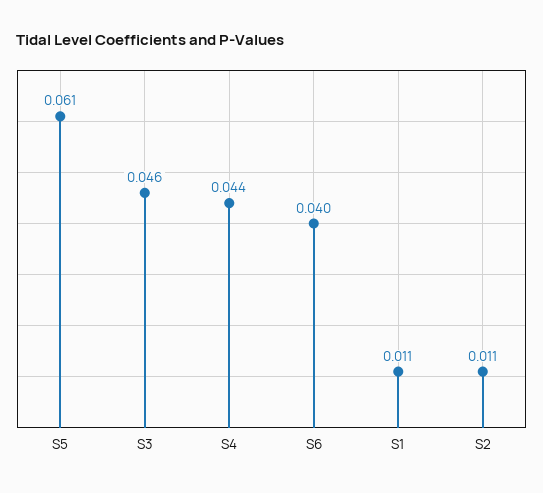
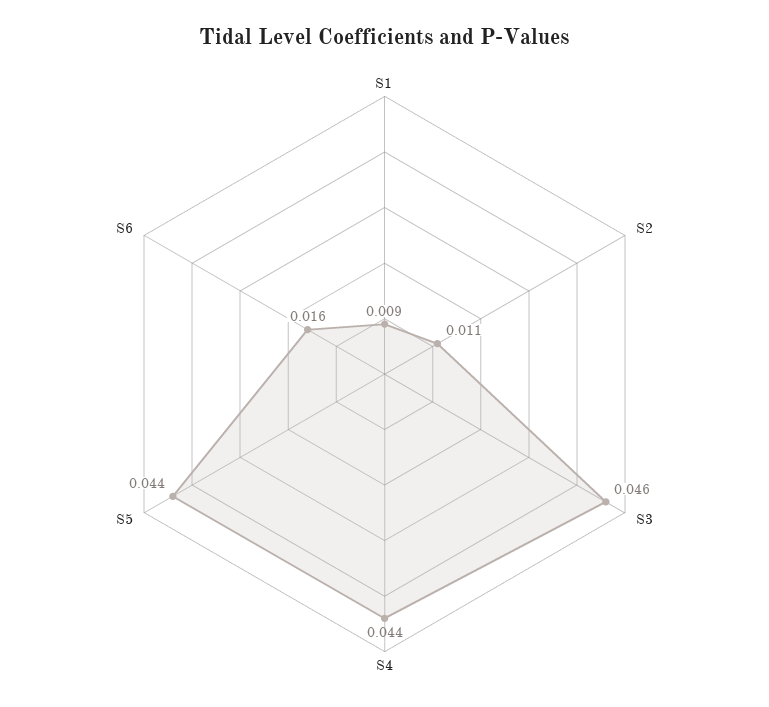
S5: 0.061 -> 0.044
S6: 0.04 -> 0.016
S1: 0.011 -> 0.009

